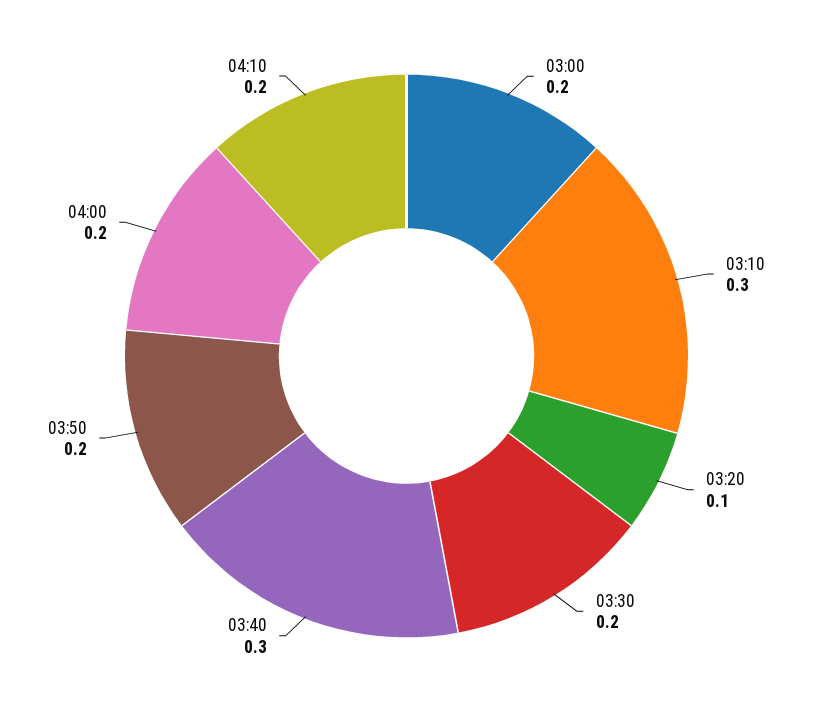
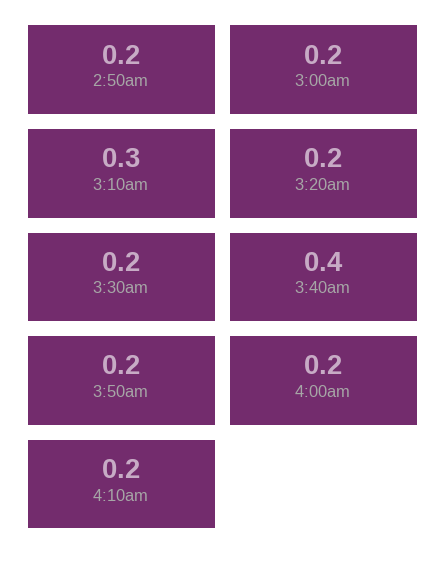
03:20: 0.1 -> 0.2
03:40: 0.3 -> 0.4
2:50am: none -> 0.2

